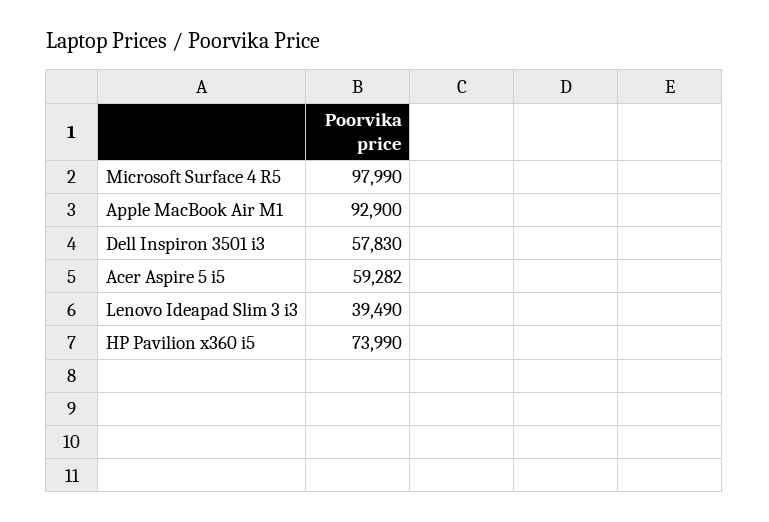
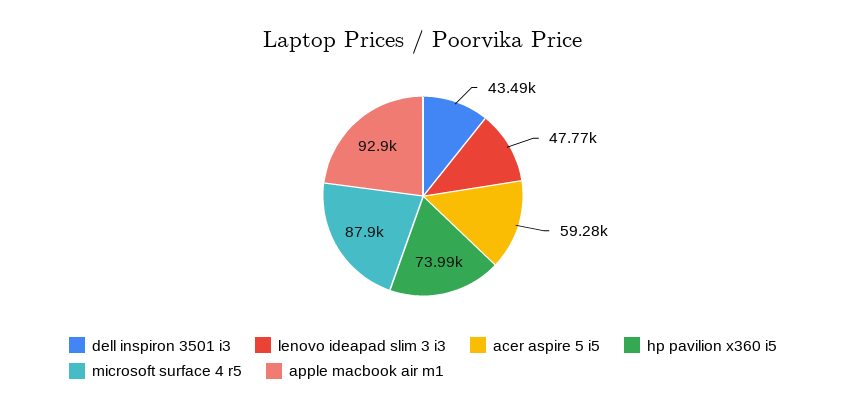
Microsoft Surface 4 R5: 97990 -> 87900
Dell Inspiron 3501 i3: 57830 -> 43490
Lenovo Ideapad Slim 3 i3: 39490 -> 47770

